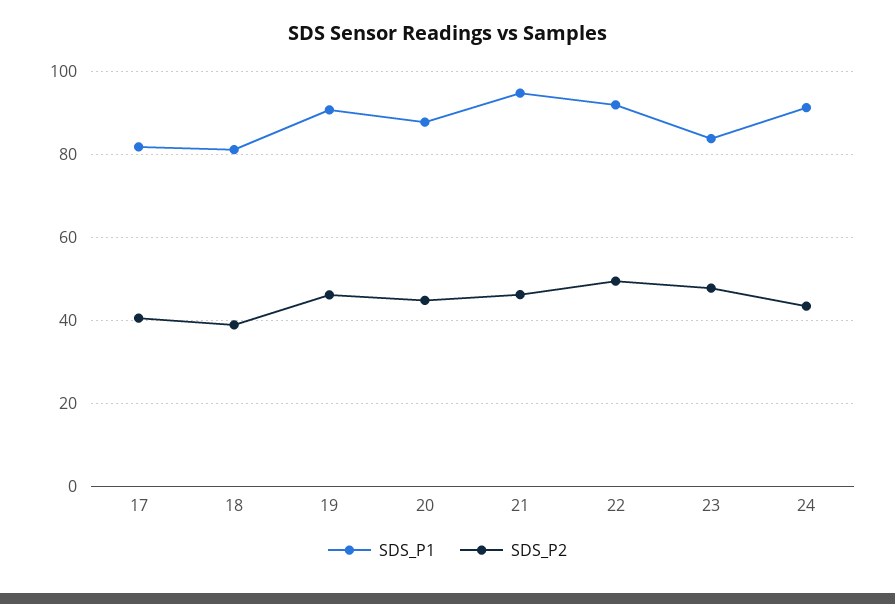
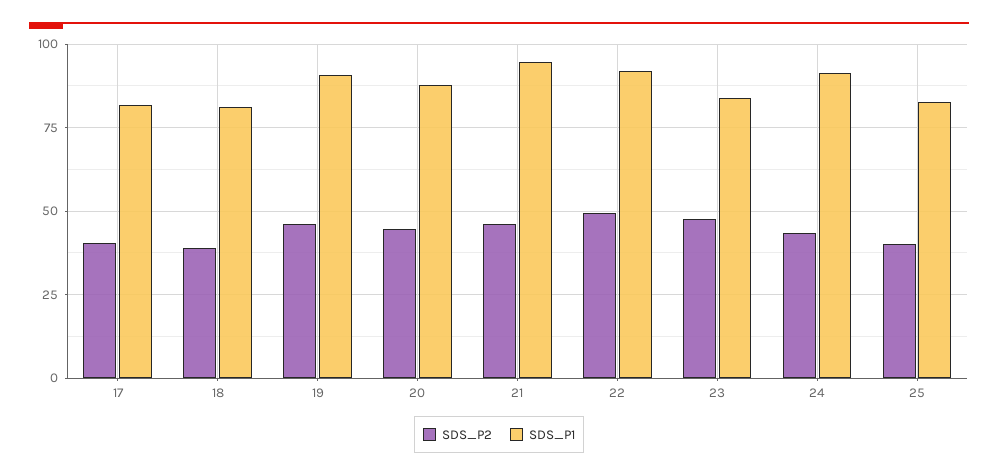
SDS_P2, 25: none -> 40
SDS_P1, 25: none -> 82.5

